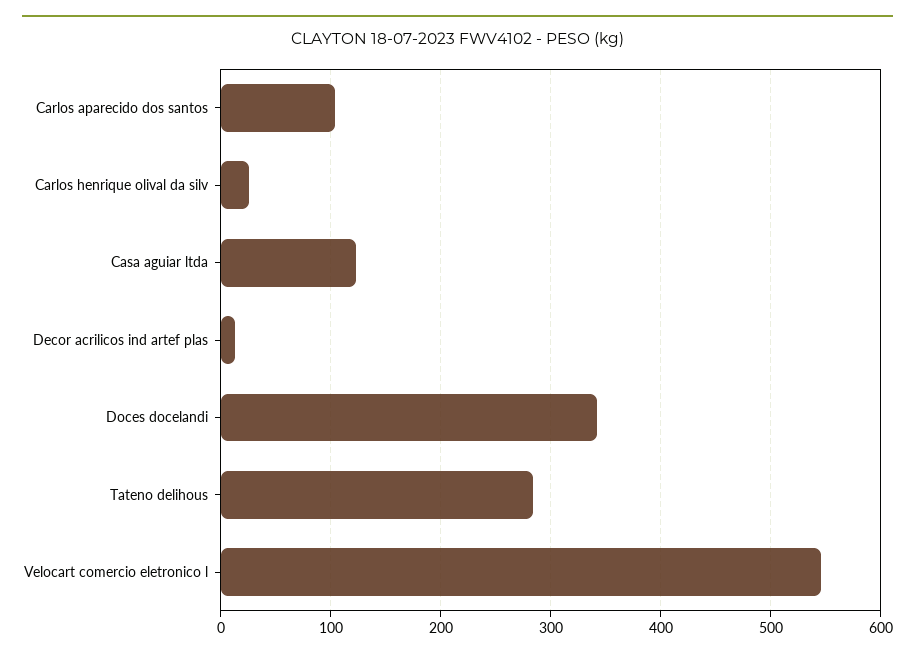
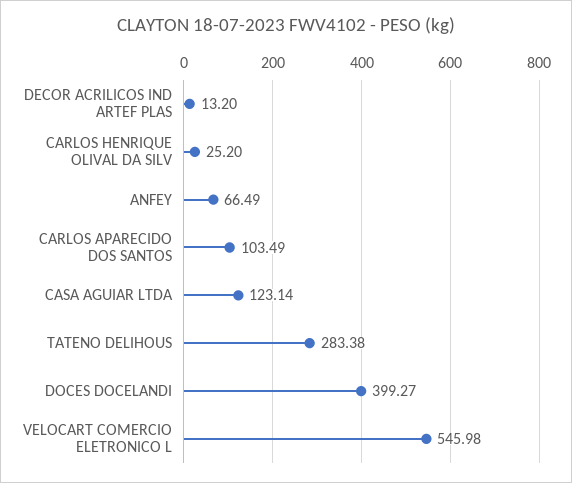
Doces docelandi: 340 -> 399.27
ANFEY: none -> 66.49

